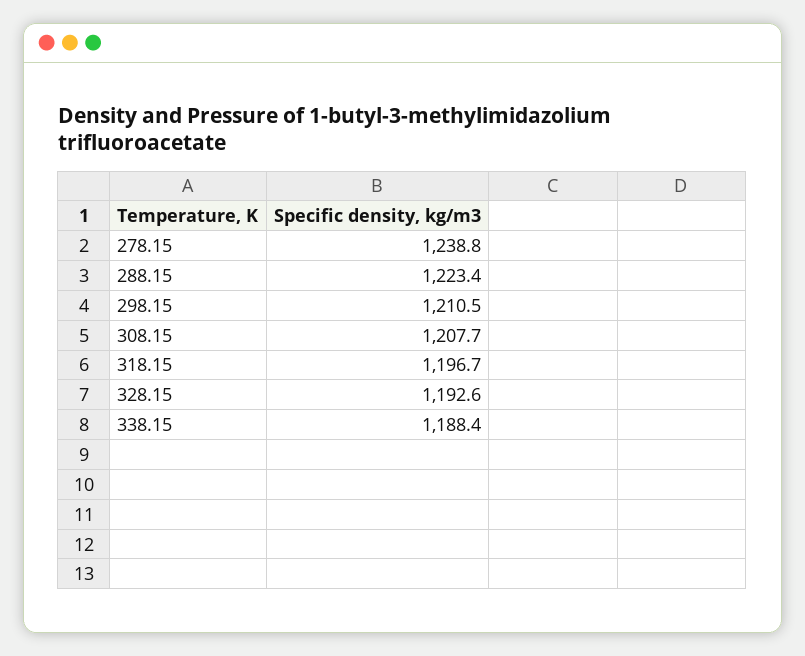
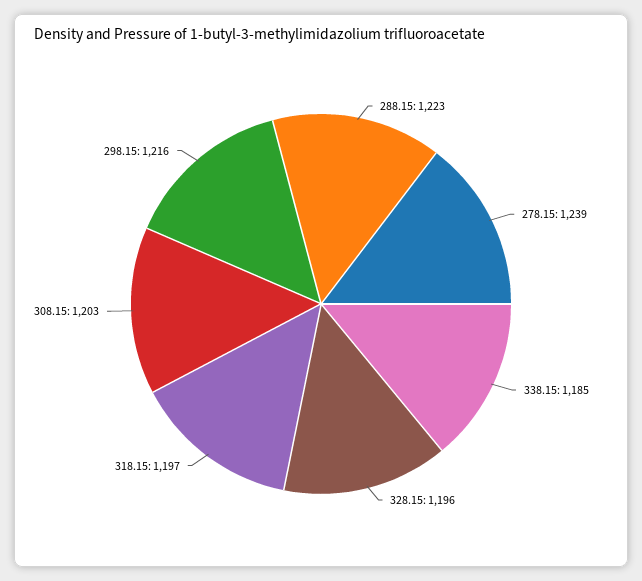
298.15: 1210.5 -> 1216
308.15: 1207.7 -> 1203
328.15: 1192.6 -> 1196
338.15: 1188.4 -> 1185

